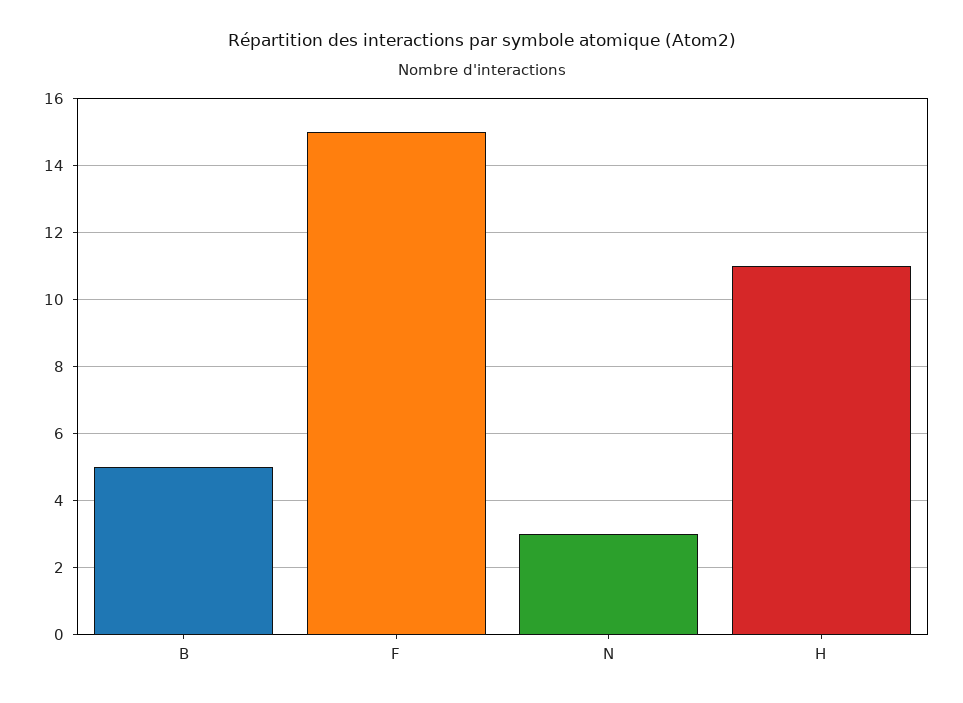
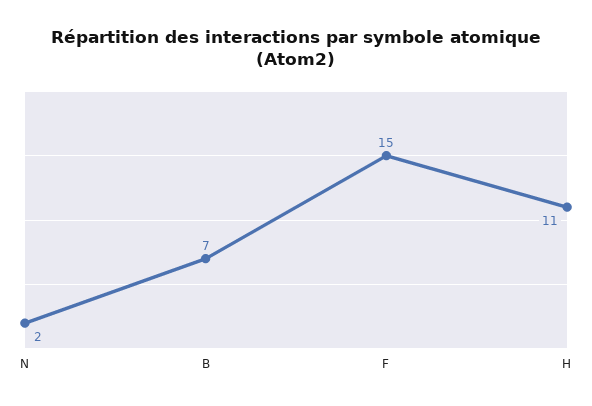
B: 5 -> 7
N: 3 -> 2

